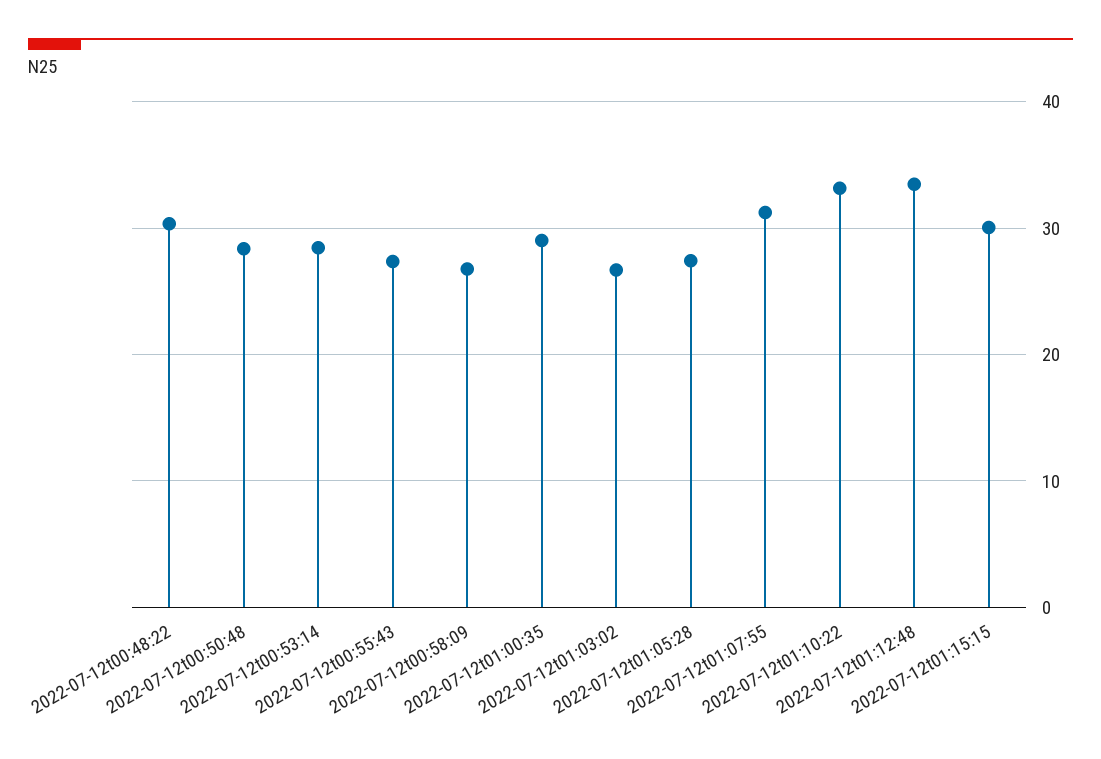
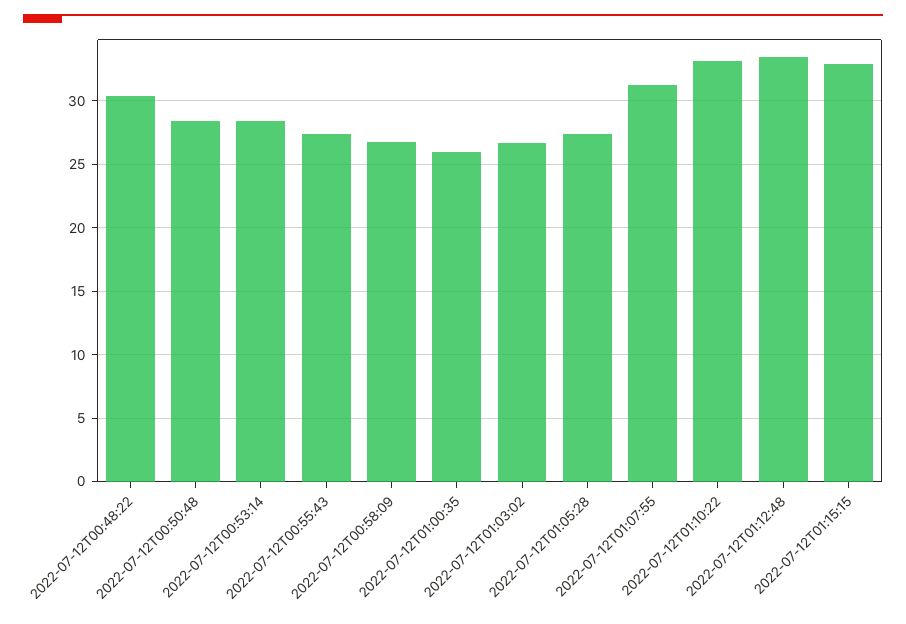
2022-07-12t01:00:35: 29 -> 26
2022-07-12t01:15:15: 30 -> 33

